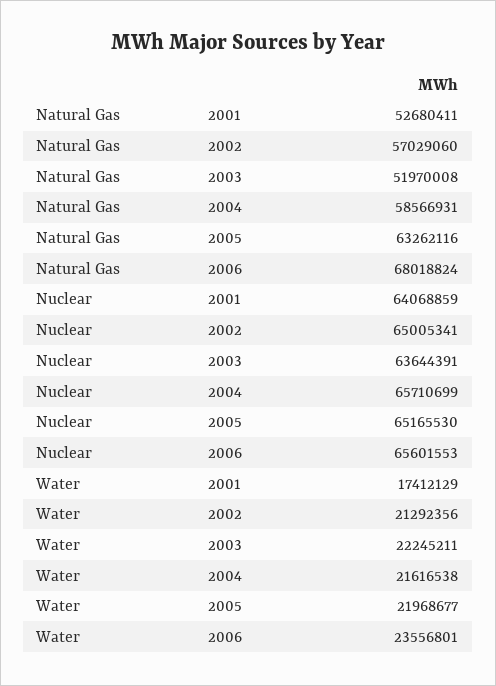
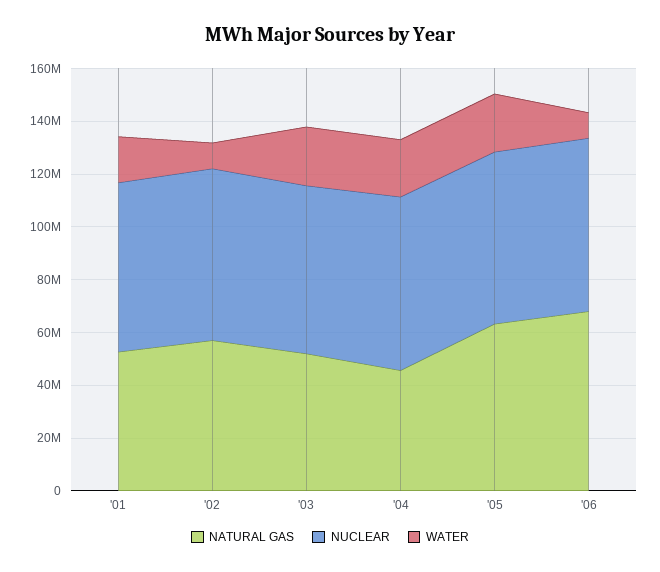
Natural Gas, 2004: 58566931 -> 45000000
Water, 2002: 21292356 -> 10000000
Water, 2006: 23556801 -> 10000000

